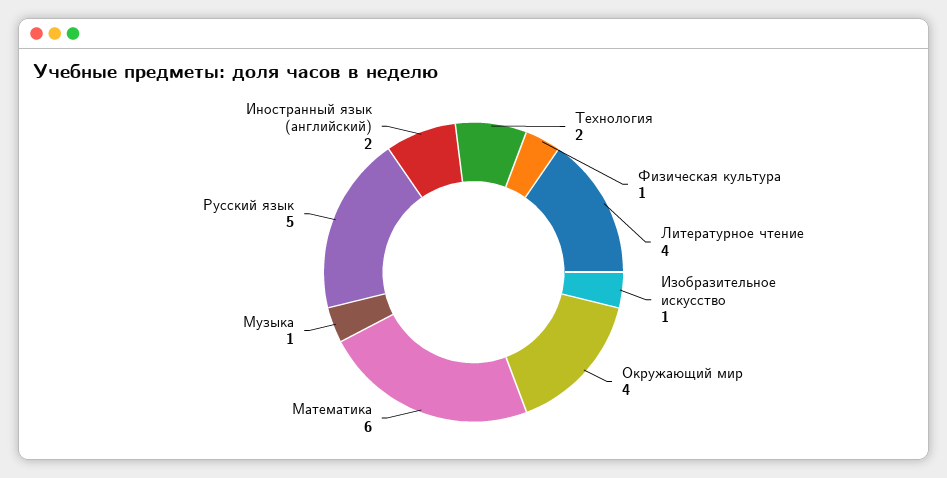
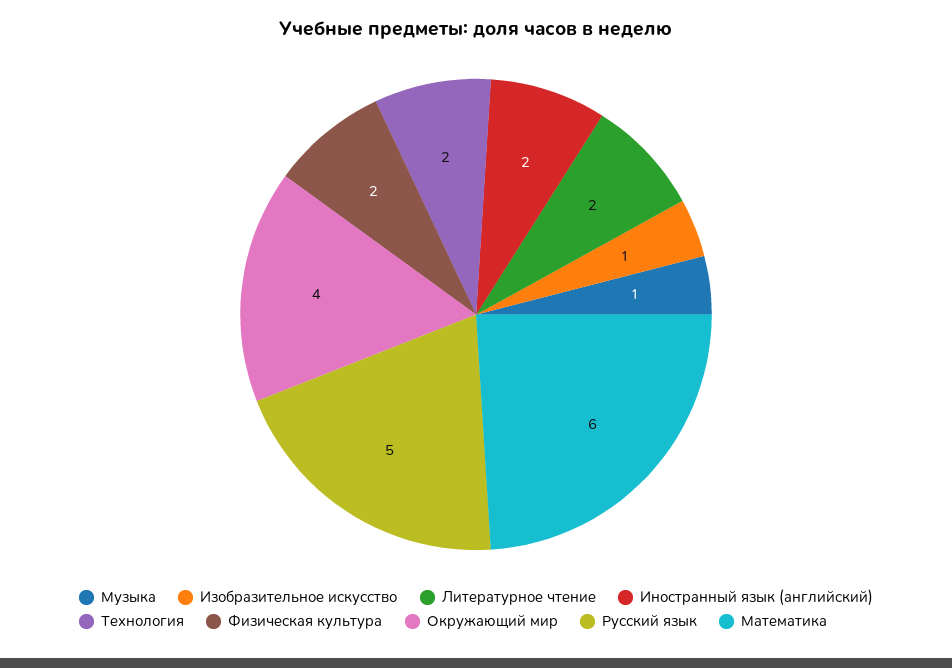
Физическая культура: 1 -> 2
Литературное чтение: 4 -> 2

